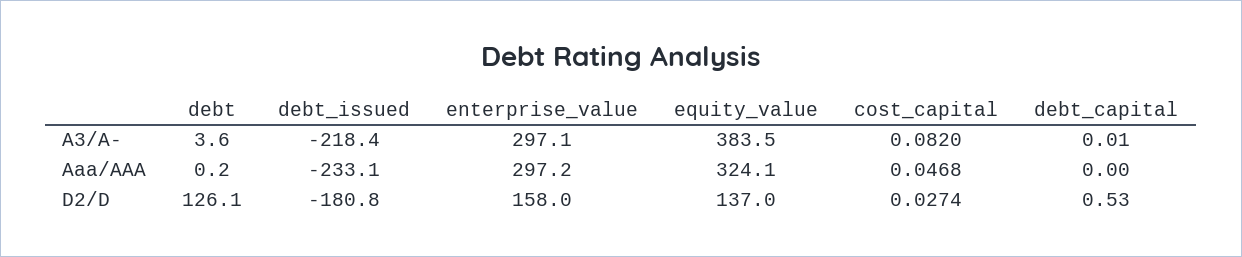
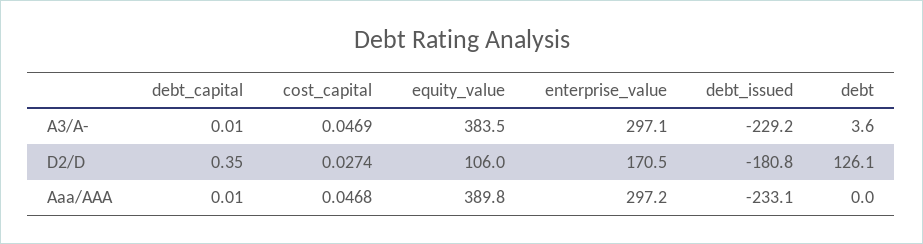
debt_issued, A3/A-: -218.4 -> -229.2
cost_capital, A3/A-: 0.082 -> 0.0469
debt, Aaa/AAA: 0.2 -> 0
equity_value, Aaa/AAA: 324.1 -> 389.8
debt_capital, Aaa/AAA: 0 -> 0.01
enterprise_value, D2/D: 158 -> 170.5
equity_value, D2/D: 137 -> 106
debt_capital, D2/D: 0.53 -> 0.35

